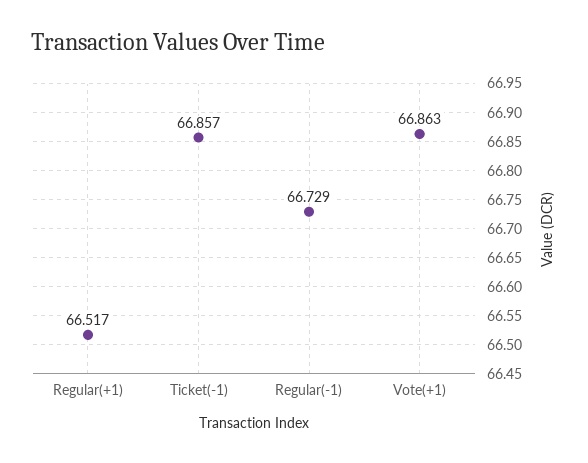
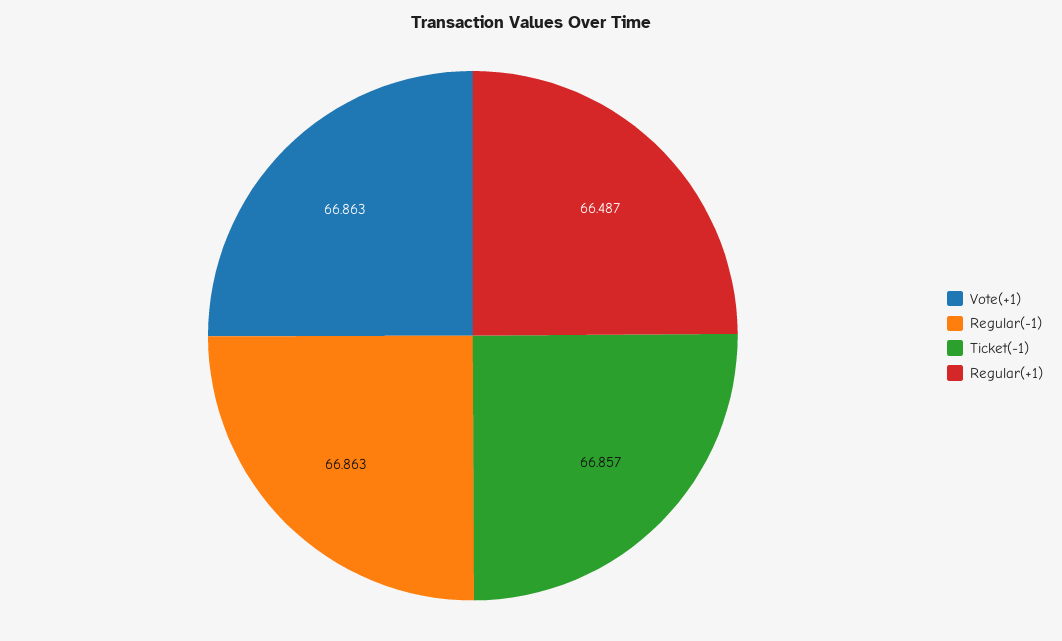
Regular(+1): 66.517 -> 66.487
Regular(-1): 66.729 -> 66.863

